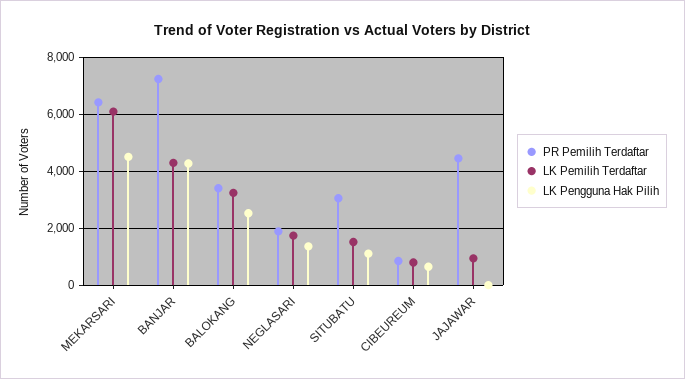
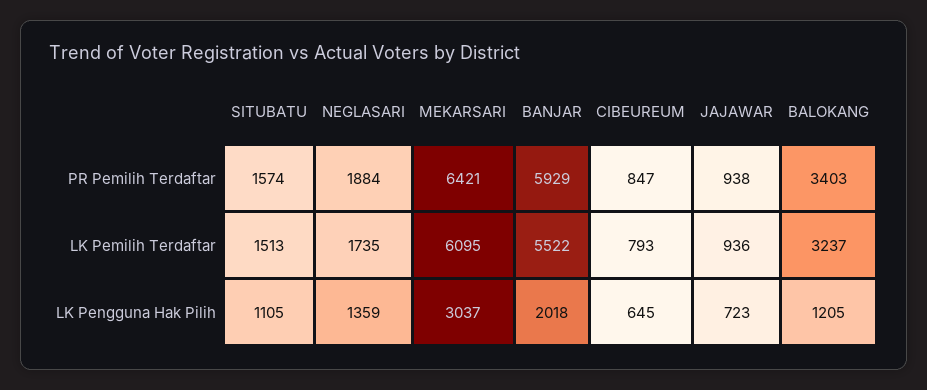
LK Pengguna Hak Pilih, MEKARSARI: 4500 -> 3037
PR Pemilih Terdaftar, BANJAR: 7250 -> 5929
LK Pemilih Terdaftar, BANJAR: 4250 -> 5522
LK Pengguna Hak Pilih, BANJAR: 4250 -> 2018
LK Pengguna Hak Pilih, BALOKANG: 2500 -> 1205
PR Pemilih Terdaftar, SITUBATU: 3000 -> 1574
PR Pemilih Terdaftar, JAJAWAR: 4500 -> 938
LK Pengguna Hak Pilih, JAJAWAR: 0 -> 723

